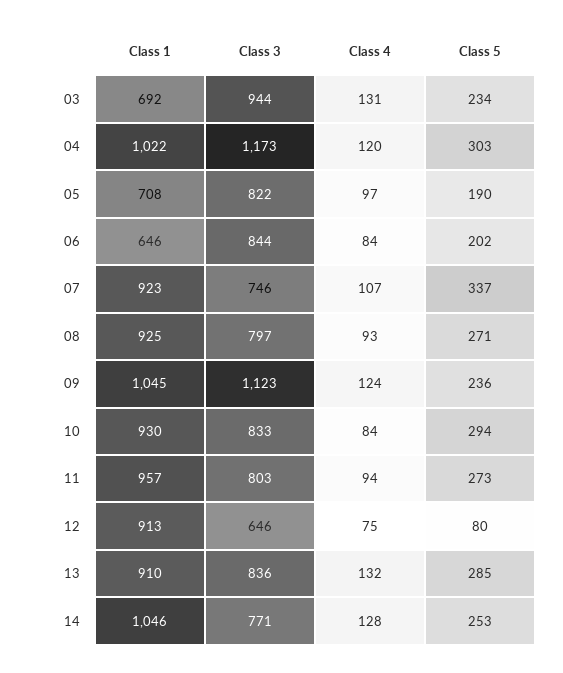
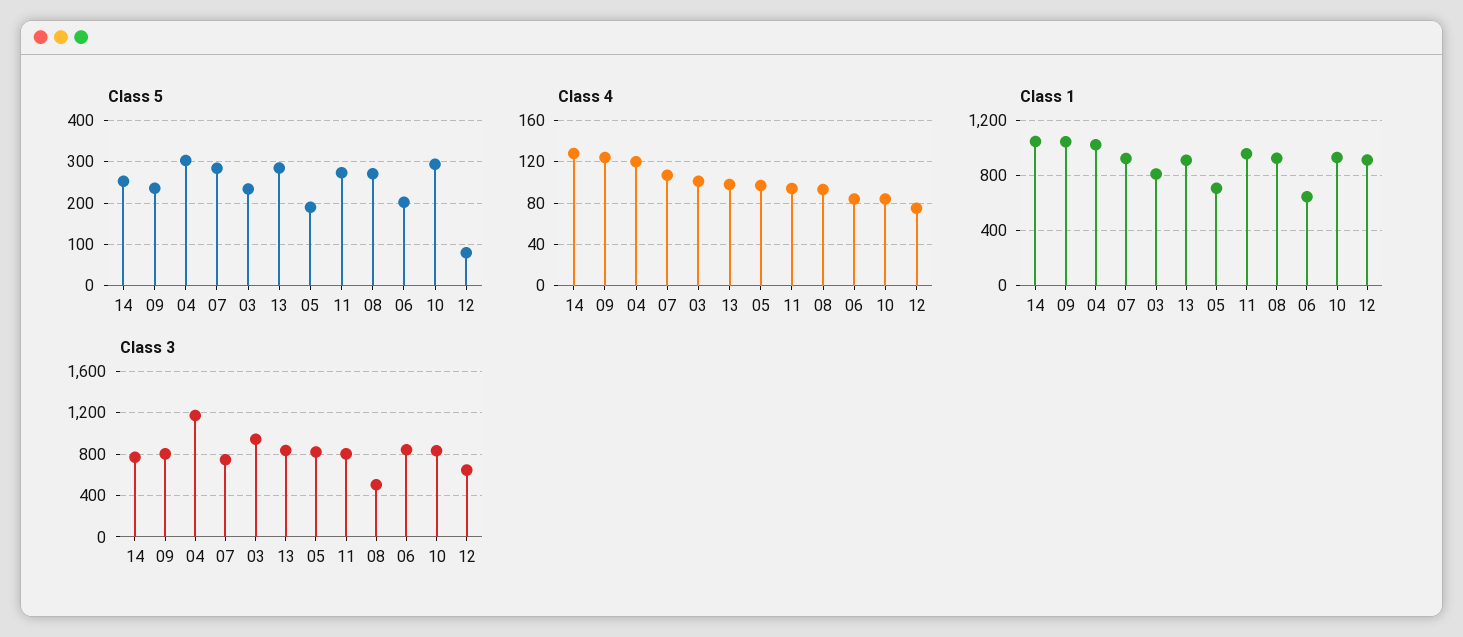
Class 1, 03: 692 -> 800
Class 4, 03: 131 -> 100
Class 5, 07: 337 -> 280
Class 3, 08: 797 -> 500
Class 3, 09: 1123 -> 800
Class 4, 13: 132 -> 100

